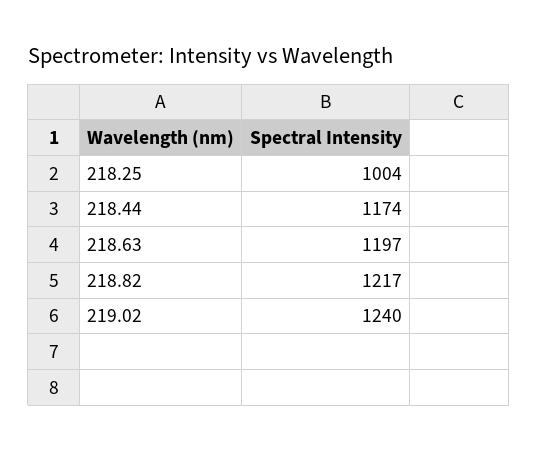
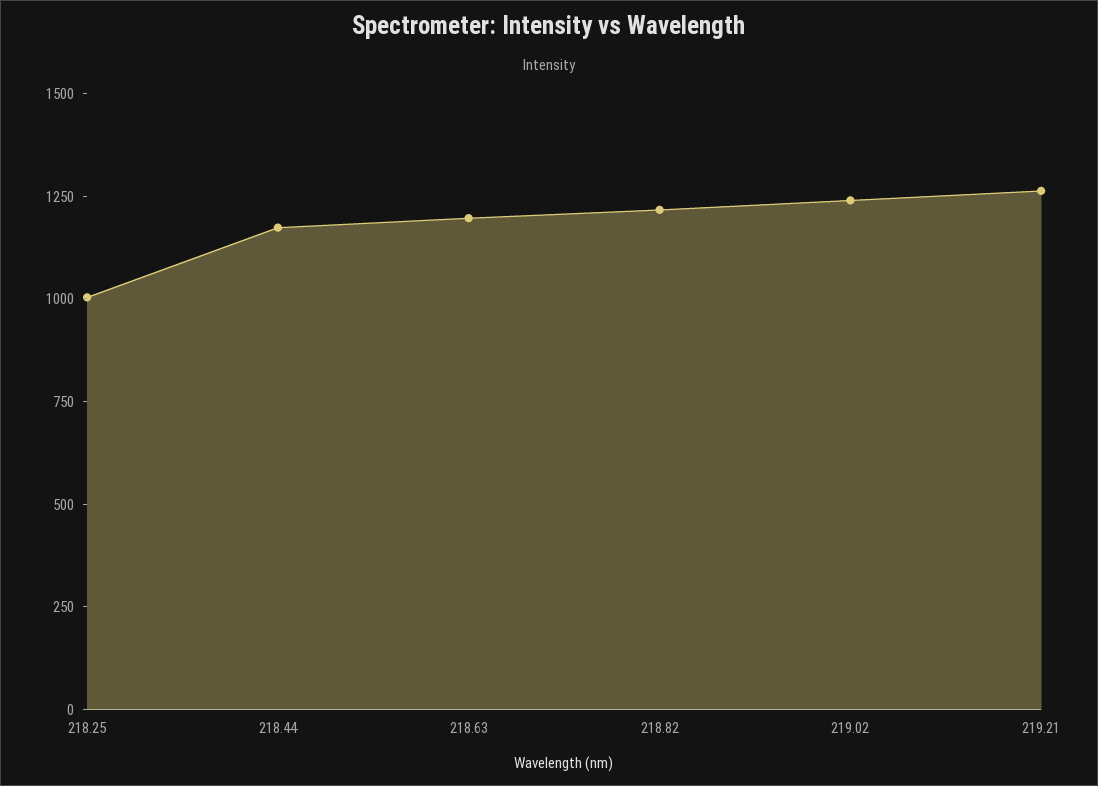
219.21: none -> 1250

